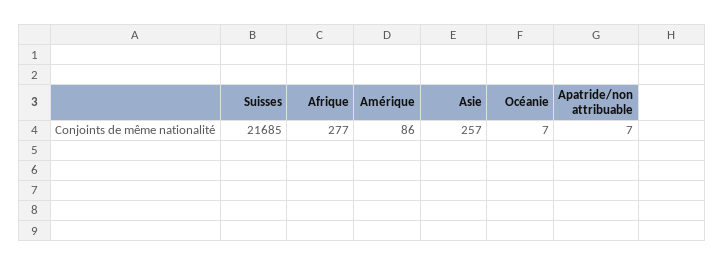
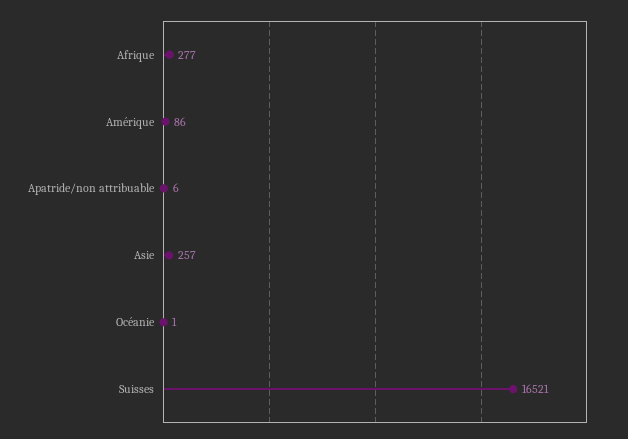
Suisses: 21685 -> 16521
Océanie: 7 -> 1
Apatride/non attribuable: 7 -> 6

